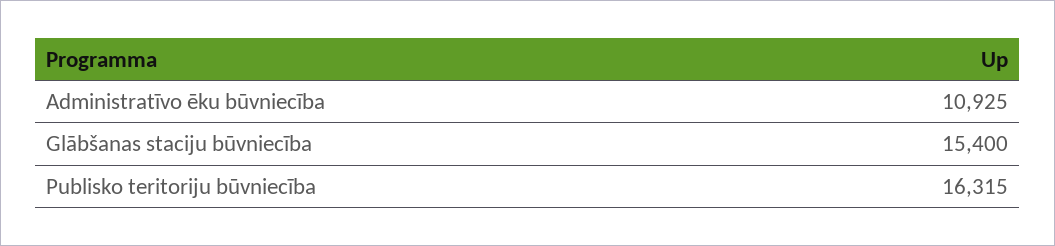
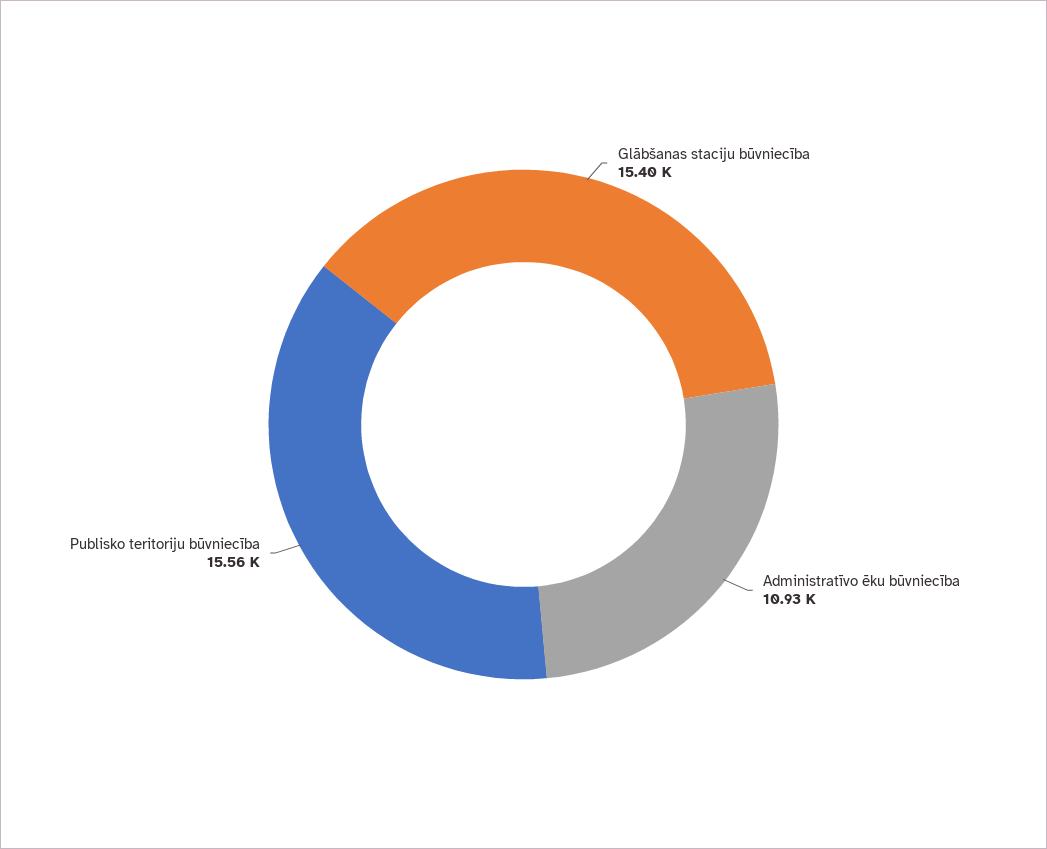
Publisko teritoriju būvniecība: 16315 -> 15560

